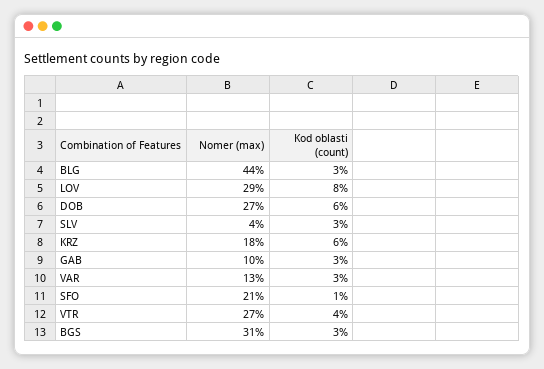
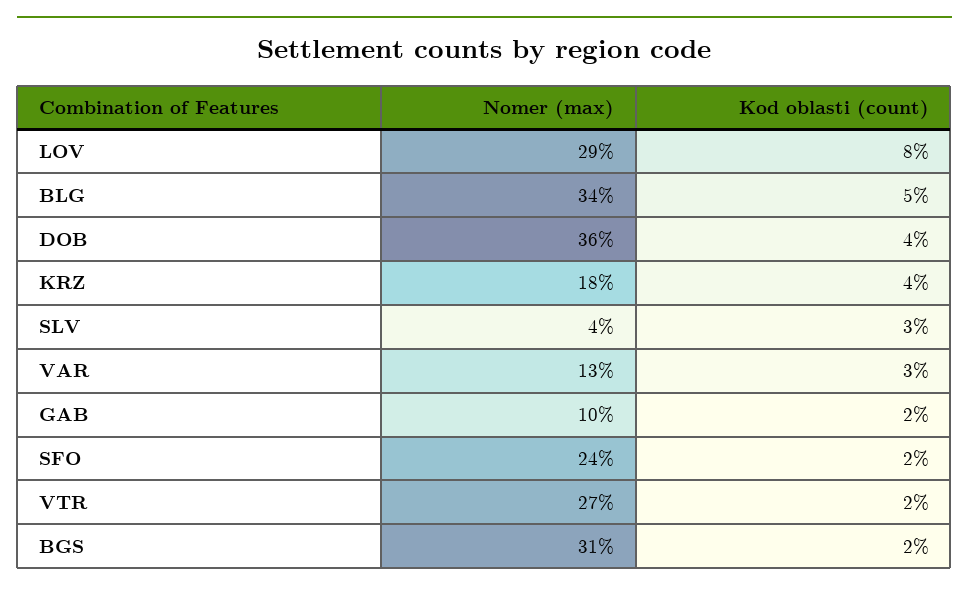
Nomer (max), BLG: 44 -> 34
Kod oblasti (count), BLG: 3 -> 5
Nomer (max), DOB: 27 -> 36
Kod oblasti (count), DOB: 6 -> 4
Kod oblasti (count), KRZ: 6 -> 4
Kod oblasti (count), GAB: 3 -> 2
Nomer (max), SFO: 21 -> 24
Kod oblasti (count), SFO: 1 -> 2
Kod oblasti (count), VTR: 4 -> 2
Kod oblasti (count), BGS: 3 -> 2

